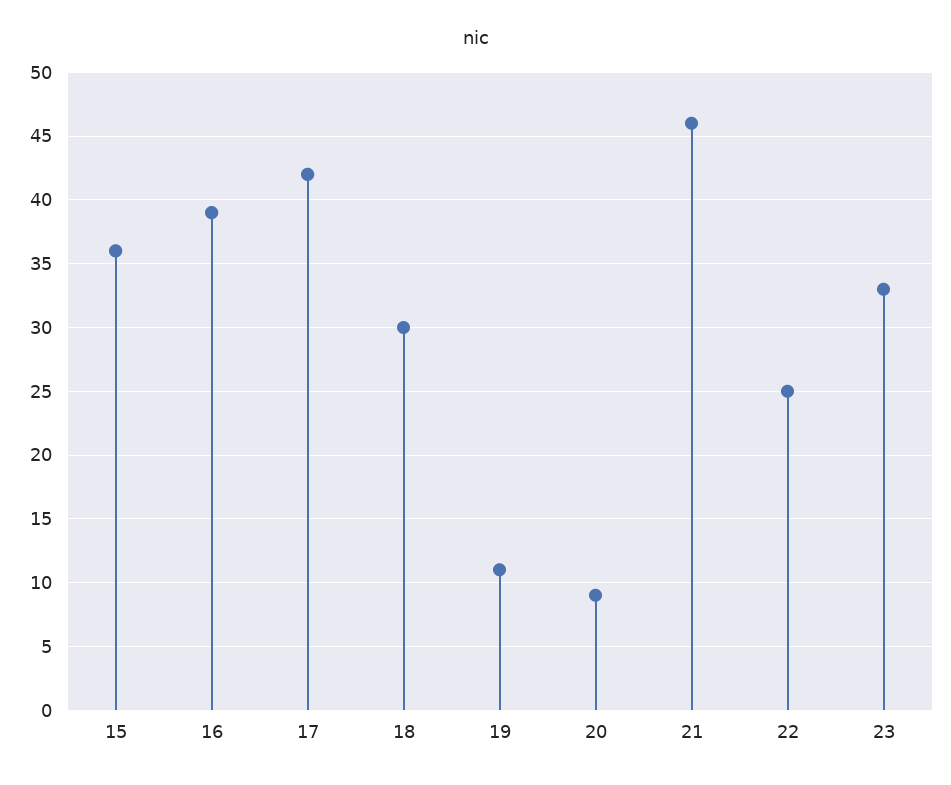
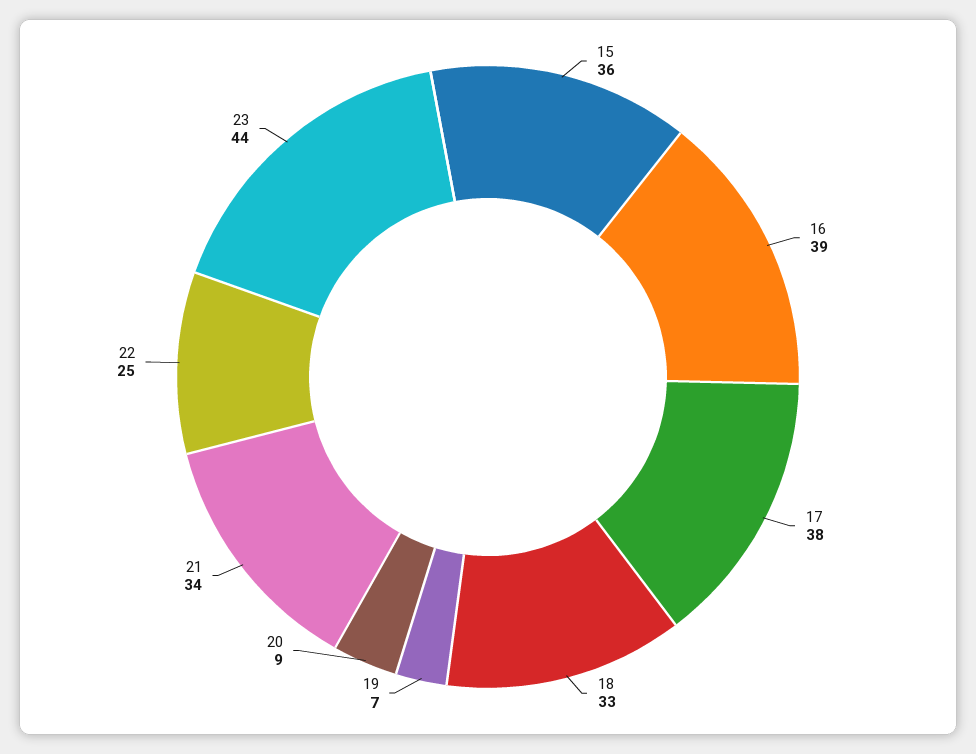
17: 42 -> 38
18: 30 -> 33
19: 11 -> 7
21: 46 -> 34
23: 33 -> 44

